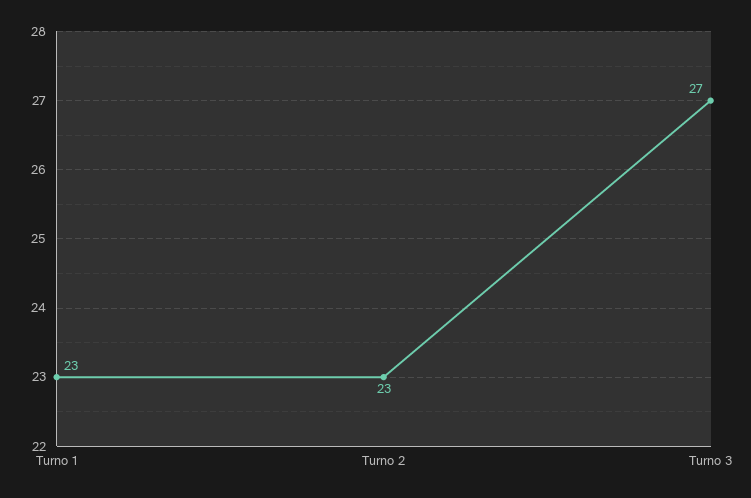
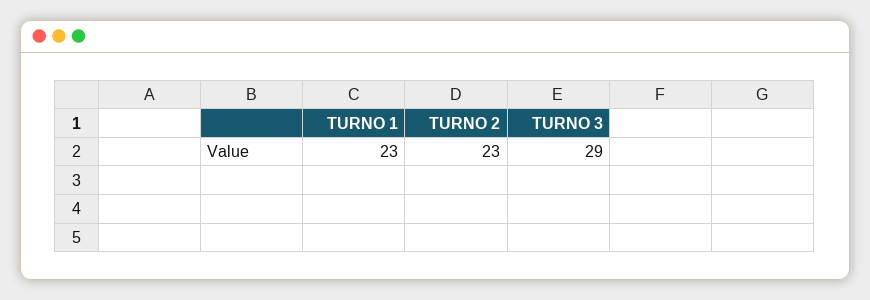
Turno 3: 27 -> 29

